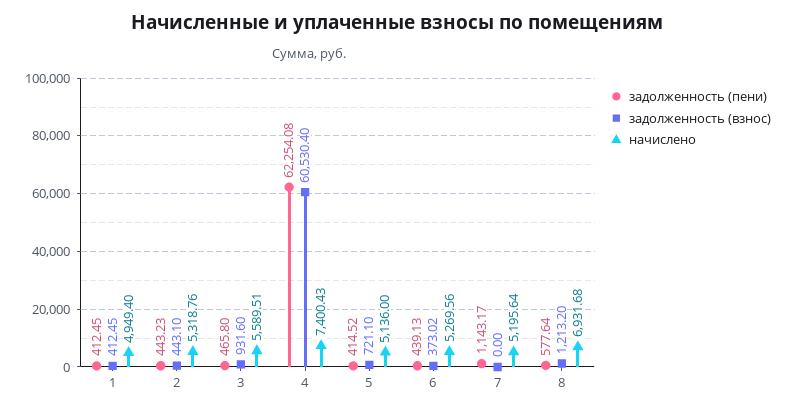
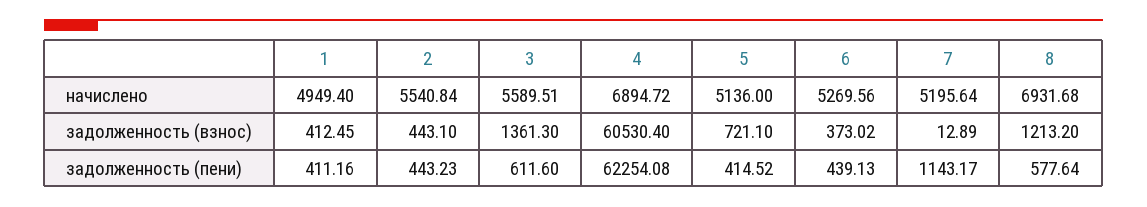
задолженность (пени), 1: 412.45 -> 411.16
начислено, 2: 5318.76 -> 5540.84
задолженность (пени), 3: 465.8 -> 611.6
задолженность (взнос), 3: 931.6 -> 1361.3
начислено, 4: 7400.43 -> 6894.72
задолженность (взнос), 7: 0 -> 12.89

